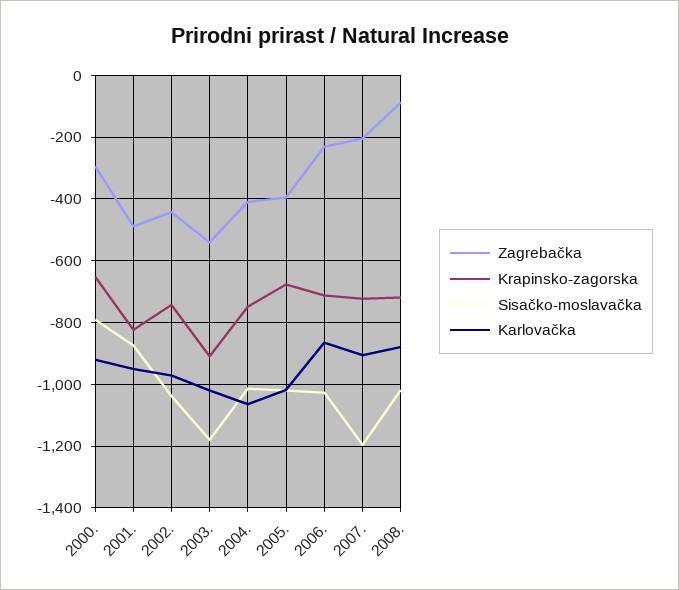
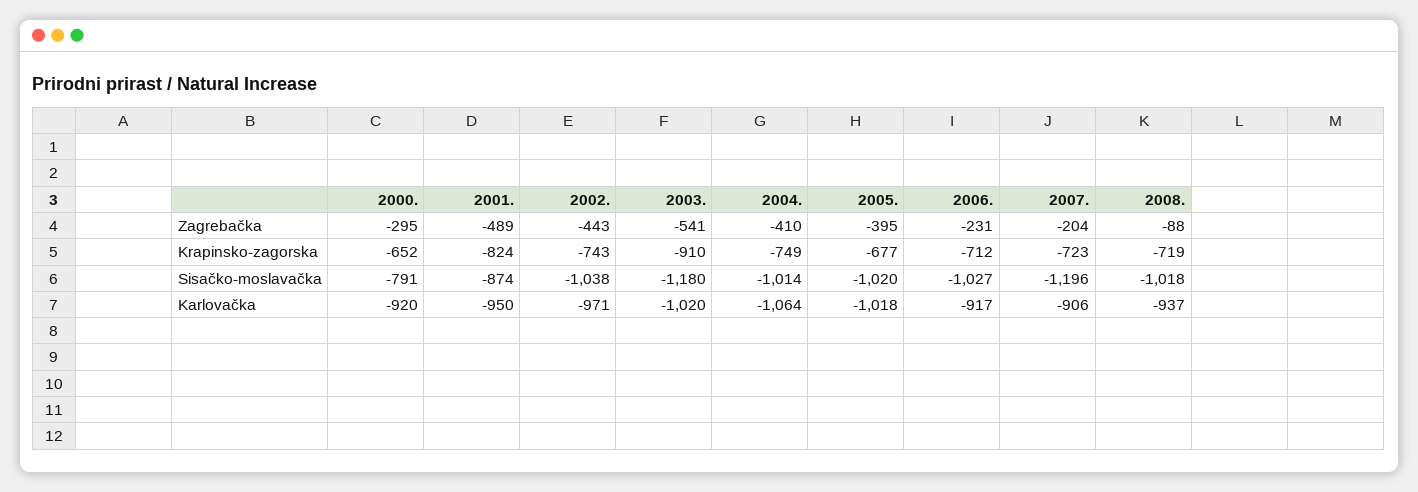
Karlovačka, 2006.: -860 -> -917
Karlovačka, 2008.: -880 -> -937

